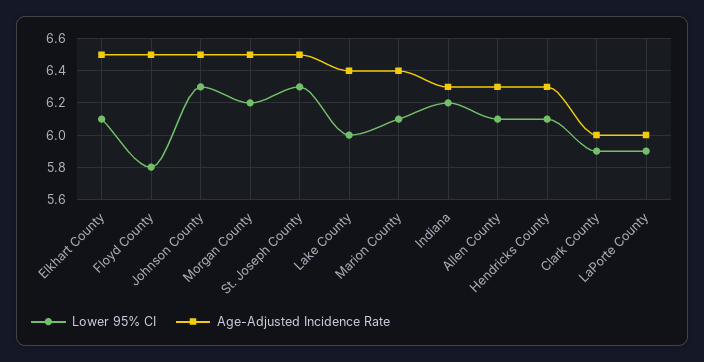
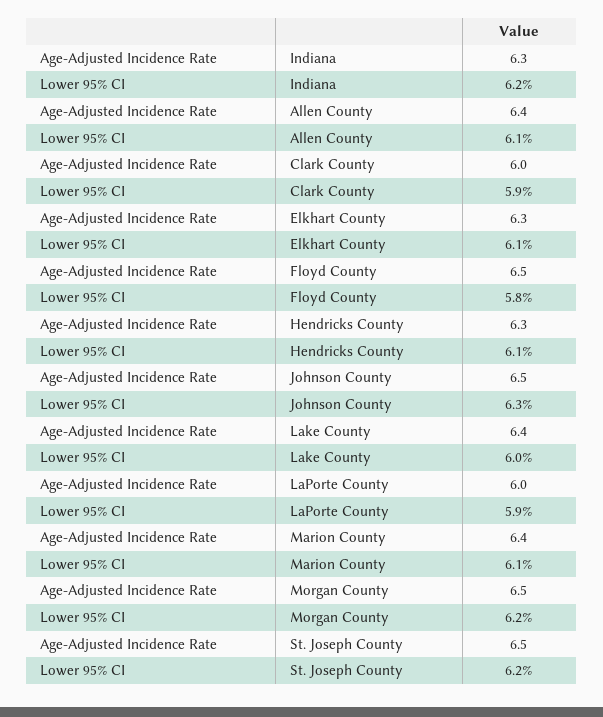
Age-Adjusted Incidence Rate, Elkhart County: 6.5 -> 6.3
Lower 95% CI, St. Joseph County: 6.3 -> 6.2
Age-Adjusted Incidence Rate, Allen County: 6.3 -> 6.4

